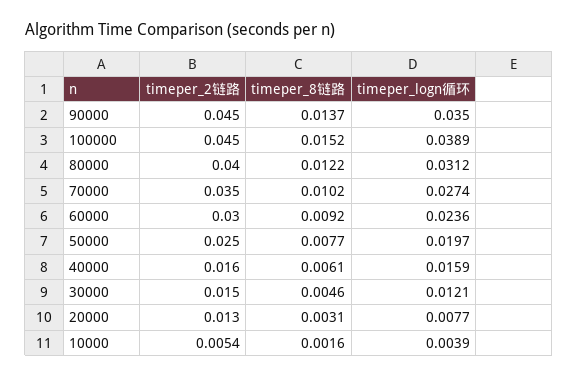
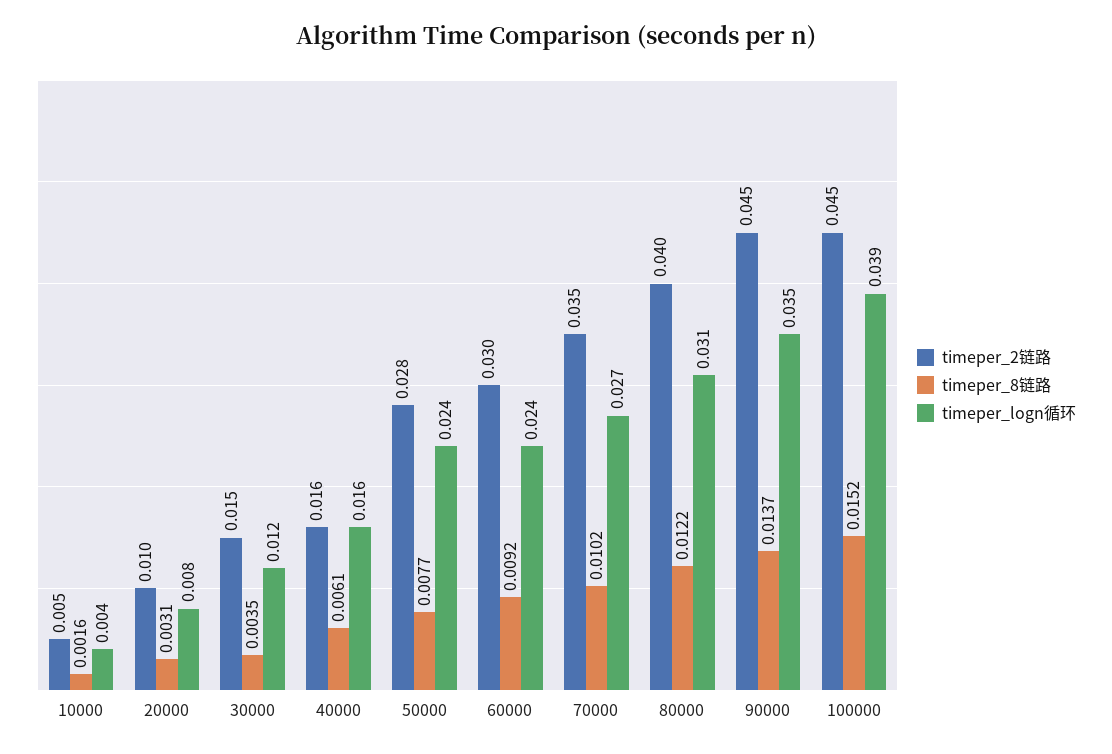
timeper_2链路, 50000: 0.025 -> 0.028
timeper_logn循环, 50000: 0.0197 -> 0.024
timeper_8链路, 30000: 0.0046 -> 0.0035
timeper_2链路, 20000: 0.013 -> 0.01

